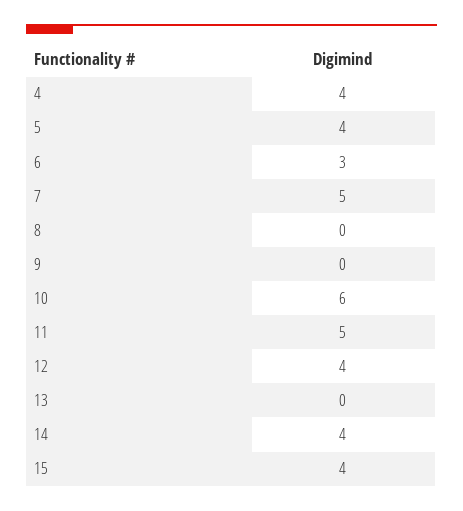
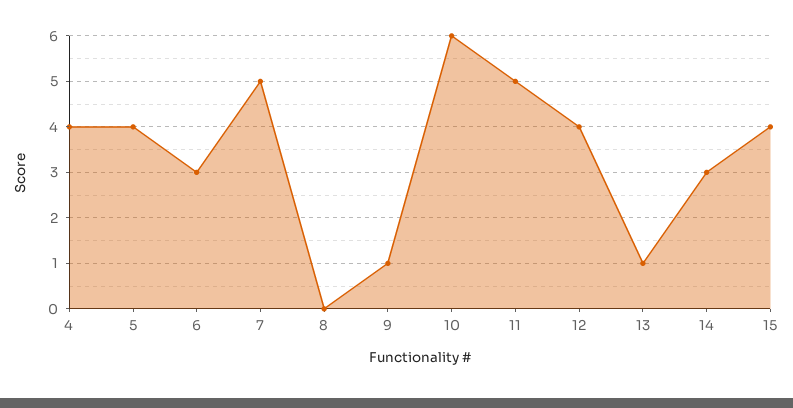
9: 0 -> 1
13: 0 -> 1
14: 4 -> 3

